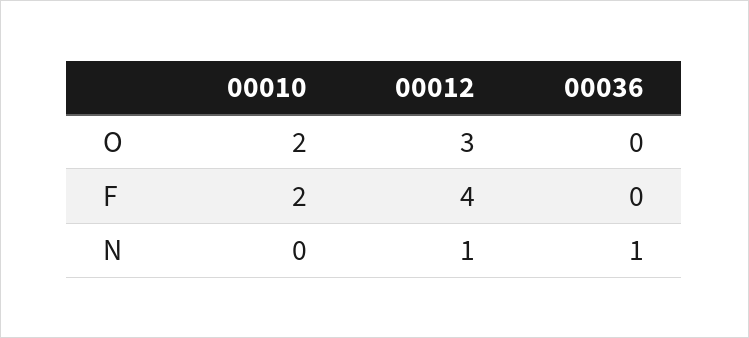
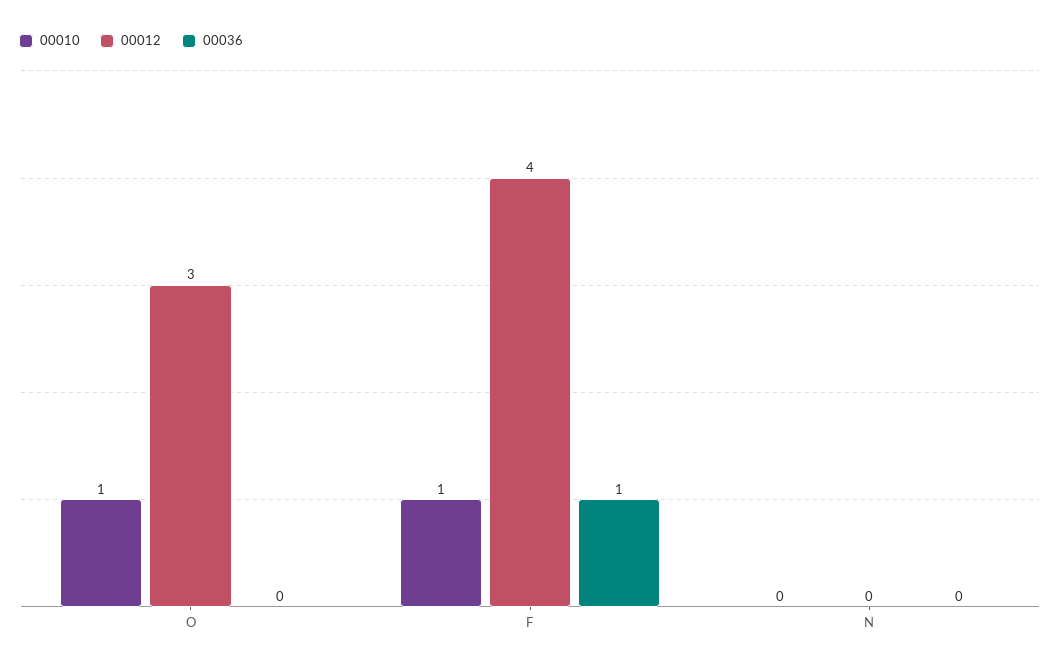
00010, O: 2 -> 1
00010, F: 2 -> 1
00036, F: 0 -> 1
00012, N: 1 -> 0
00036, N: 1 -> 0

